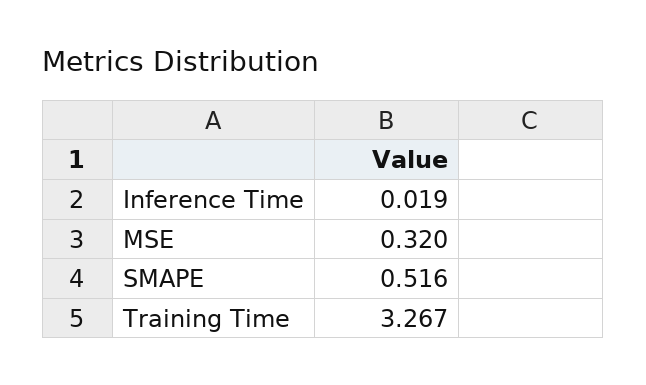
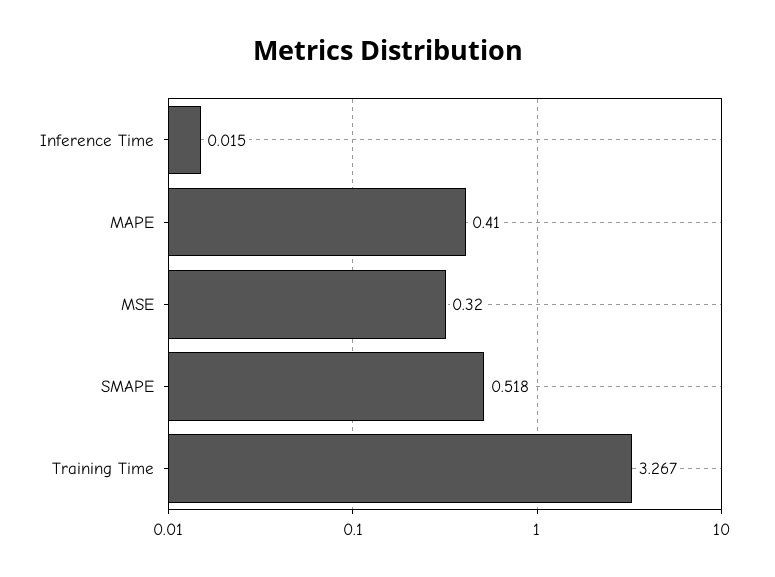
Inference Time: 0.019 -> 0.015
SMAPE: 0.516 -> 0.518
MAPE: none -> 0.41

